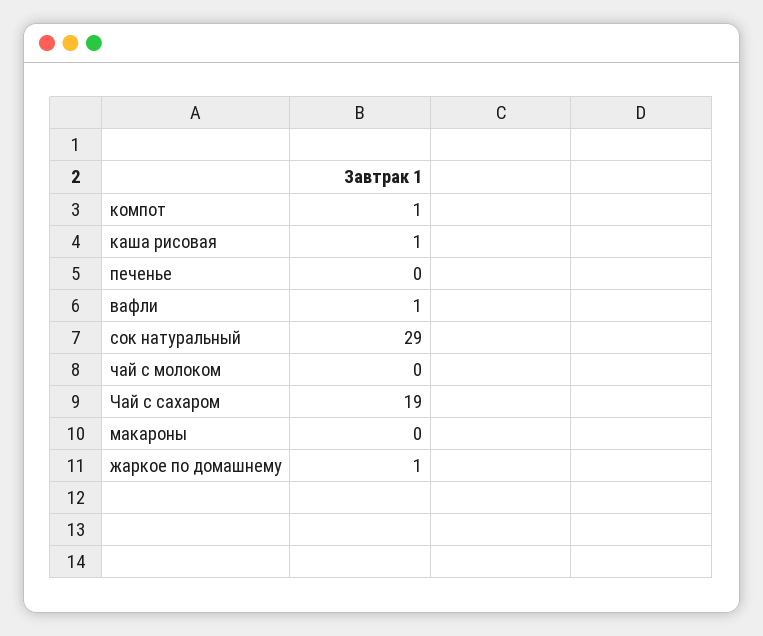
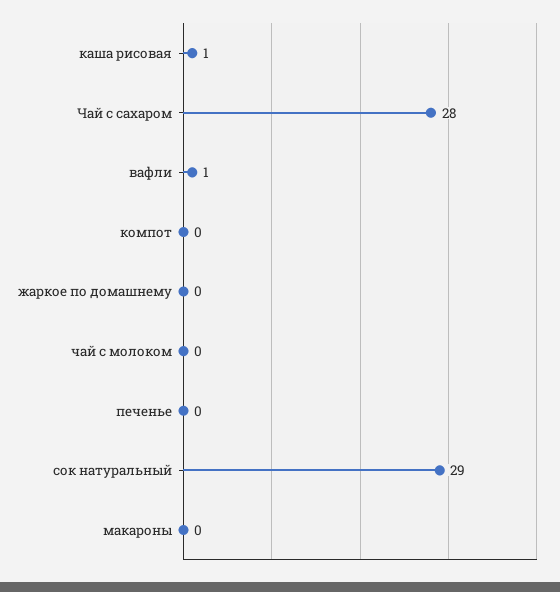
компот: 1 -> 0
Чай с сахаром: 19 -> 28
жаркое по домашнему: 1 -> 0

